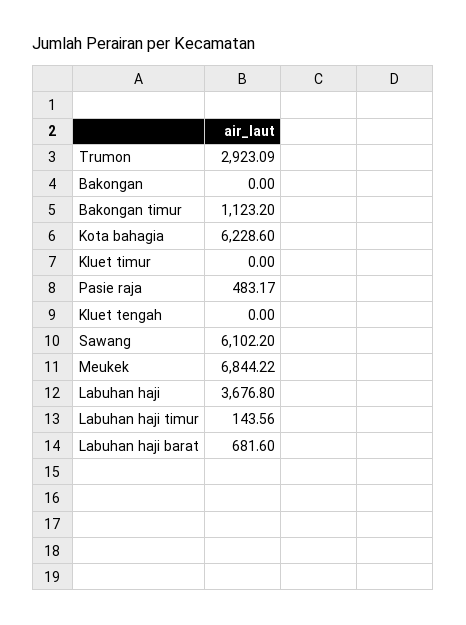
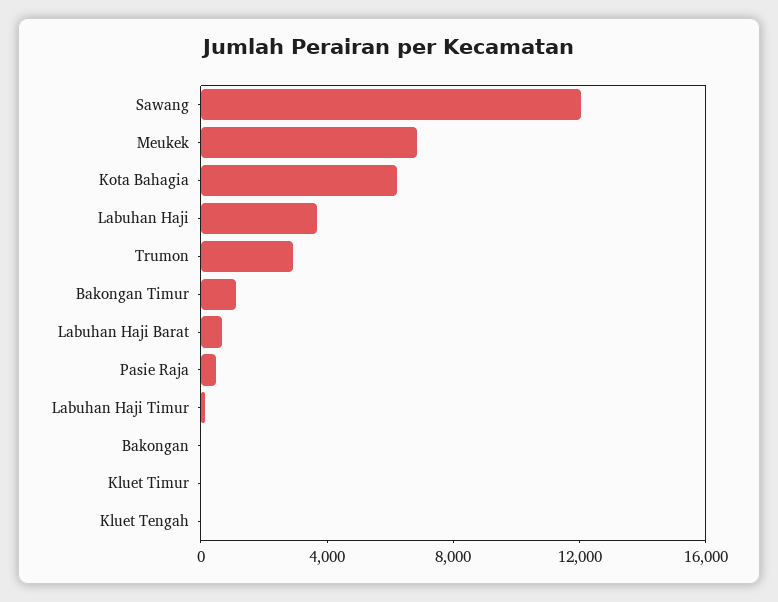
Sawang: 6102.2 -> 12000

